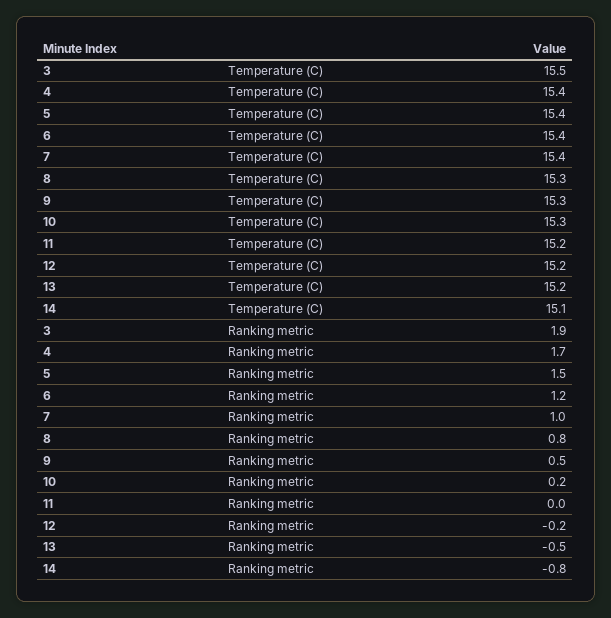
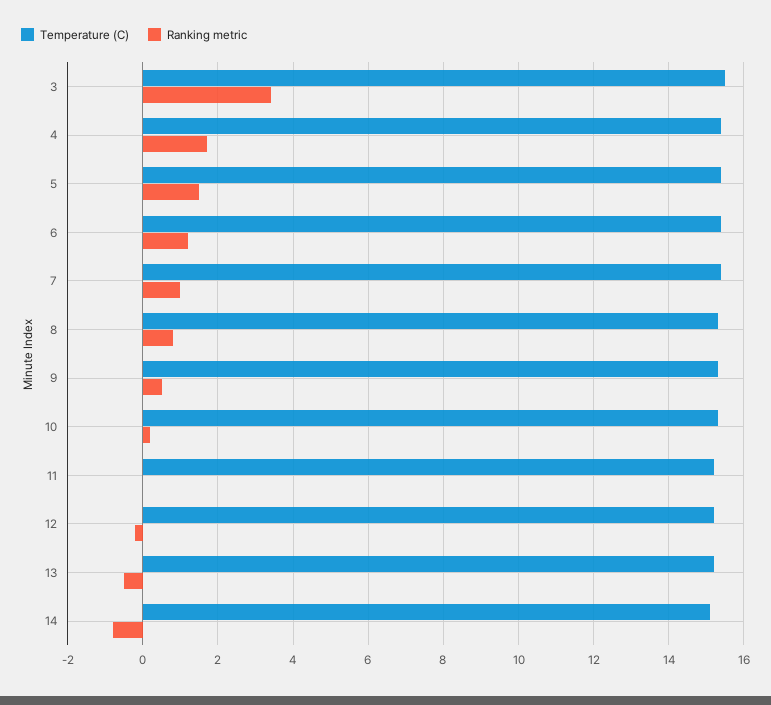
Ranking metric, 3: 1.9 -> 3.5

